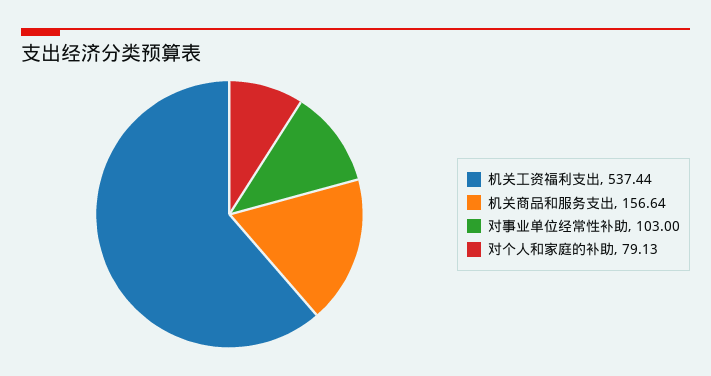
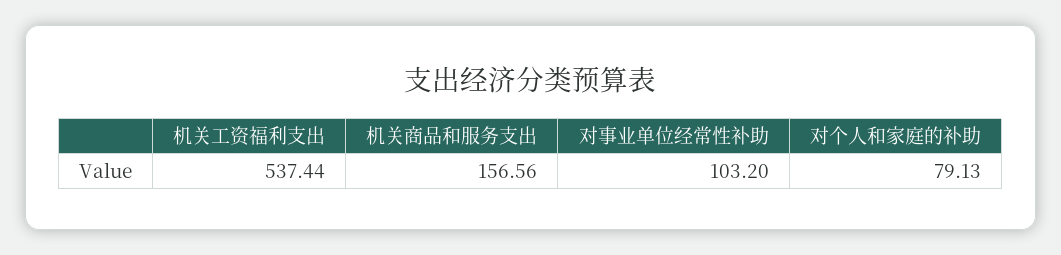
机关商品和服务支出: 156.64 -> 156.56
对事业单位经常性补助: 103 -> 103.2

